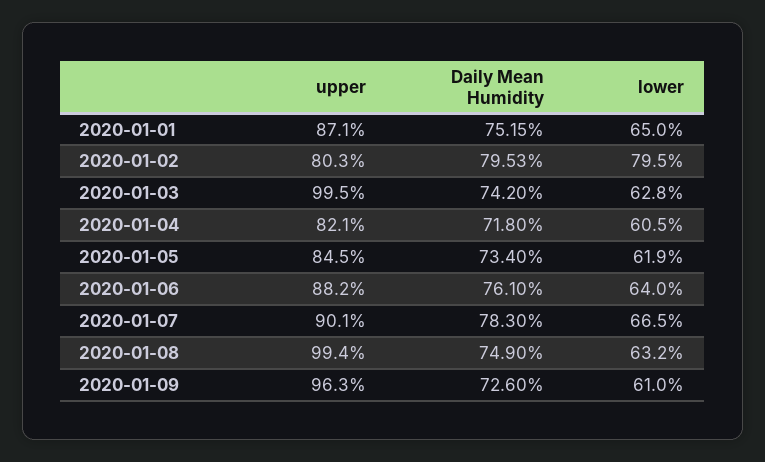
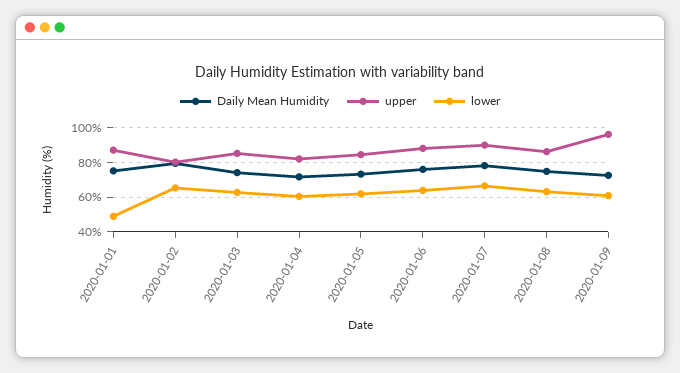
lower, 2020-01-01: 65 -> 50
lower, 2020-01-02: 79.5 -> 65
upper, 2020-01-03: 99.5 -> 85
upper, 2020-01-08: 99.4 -> 85

